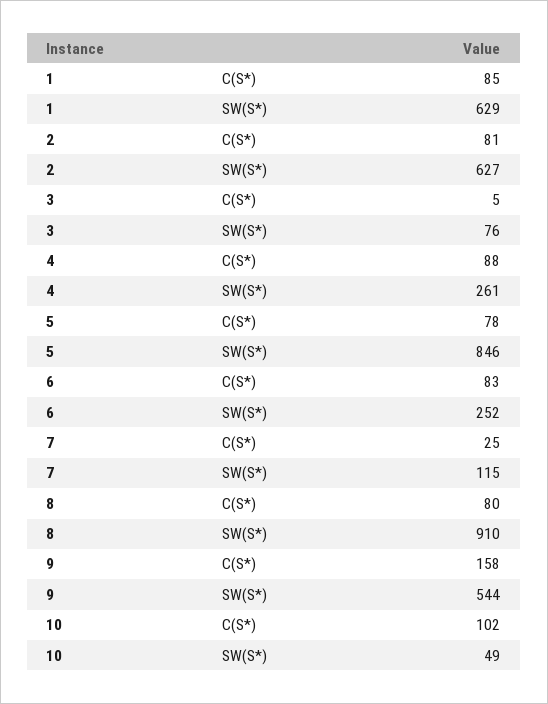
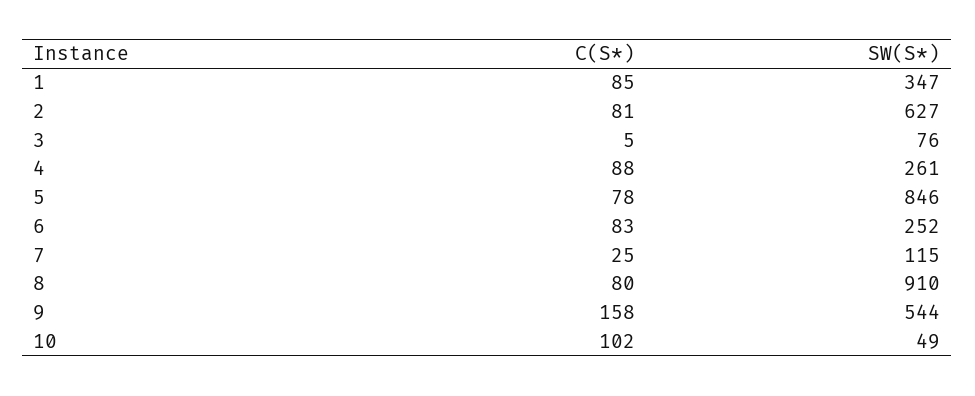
1, SW(S*): 629 -> 347

